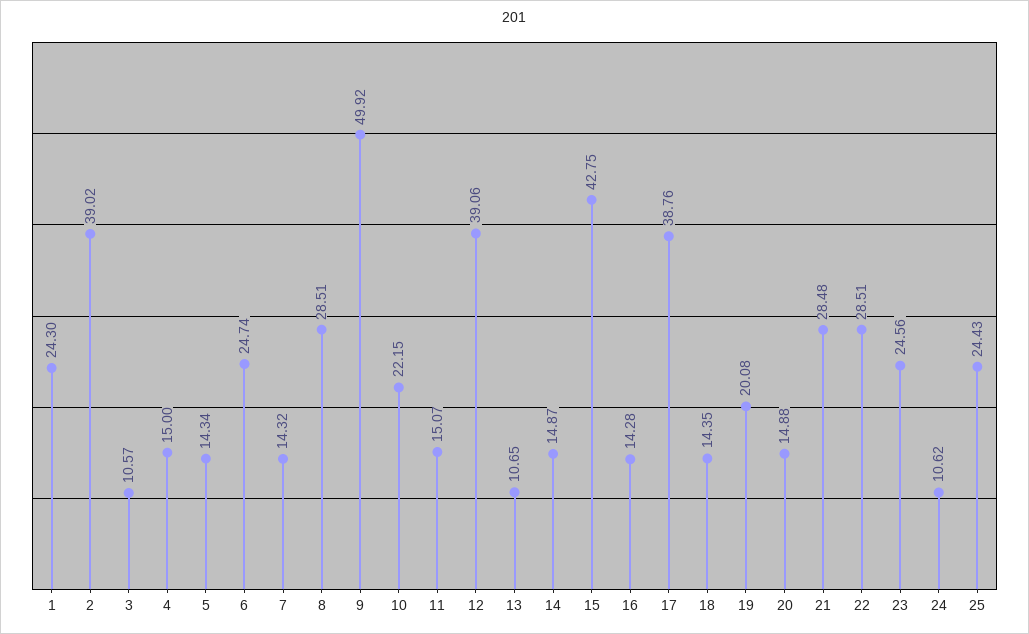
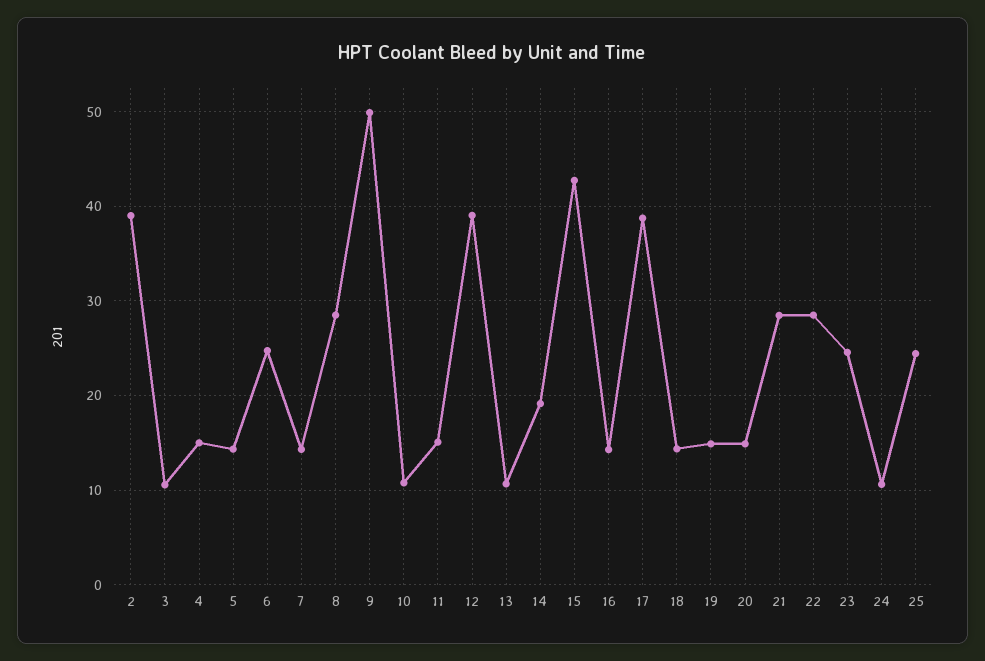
1: 24.3 -> none
10: 22.15 -> 11
14: 14.87 -> 19
19: 20.08 -> 15

